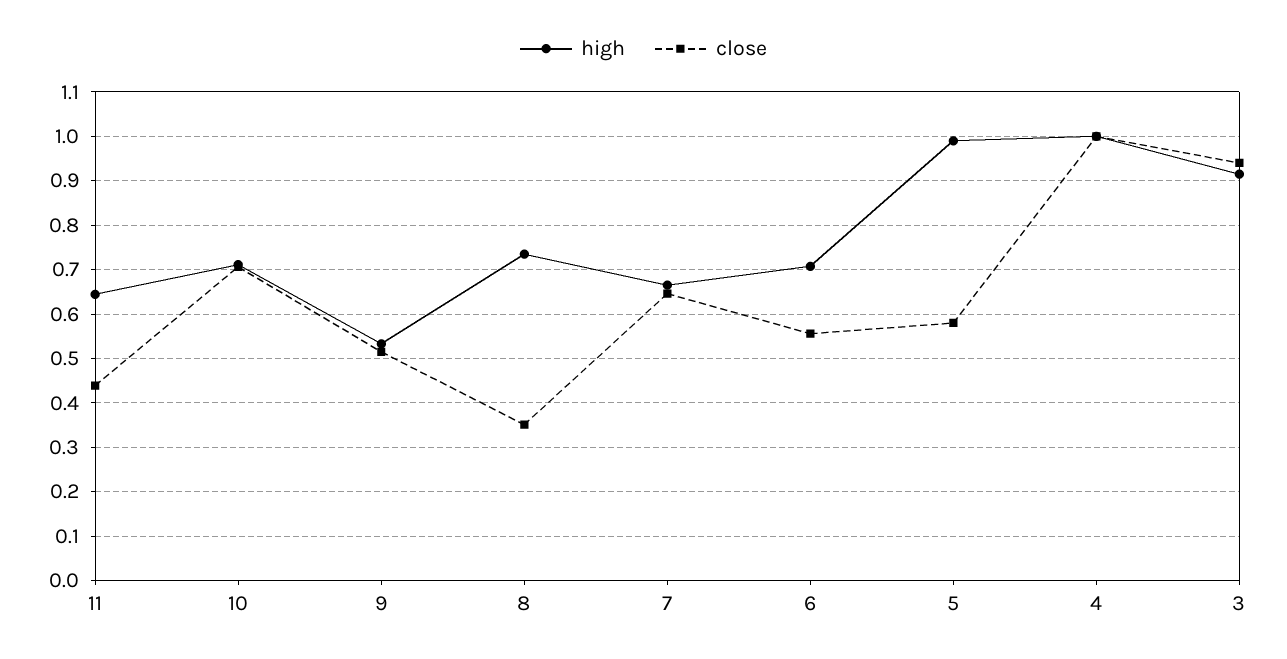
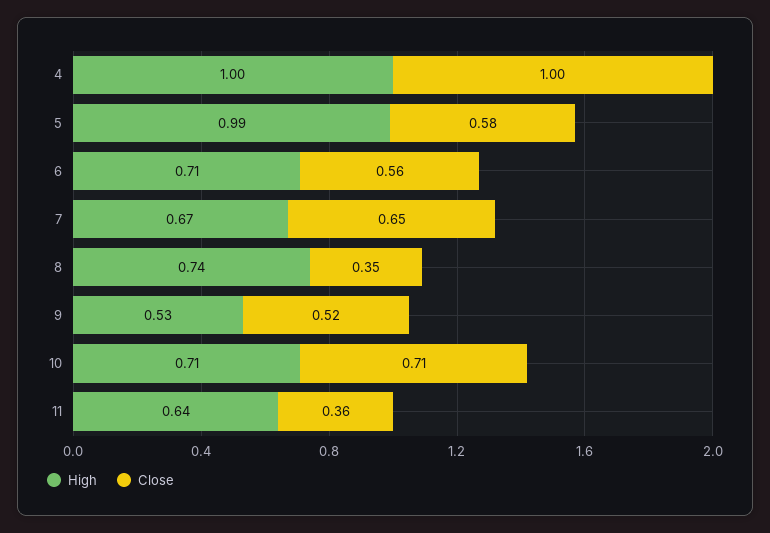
close, 11: 0.44 -> 0.36
high, 3: 0.92 -> none
close, 3: 0.94 -> none

